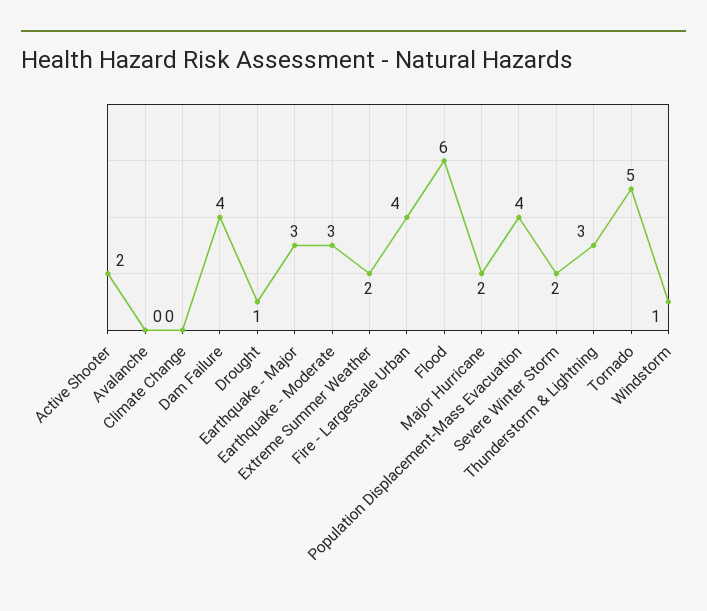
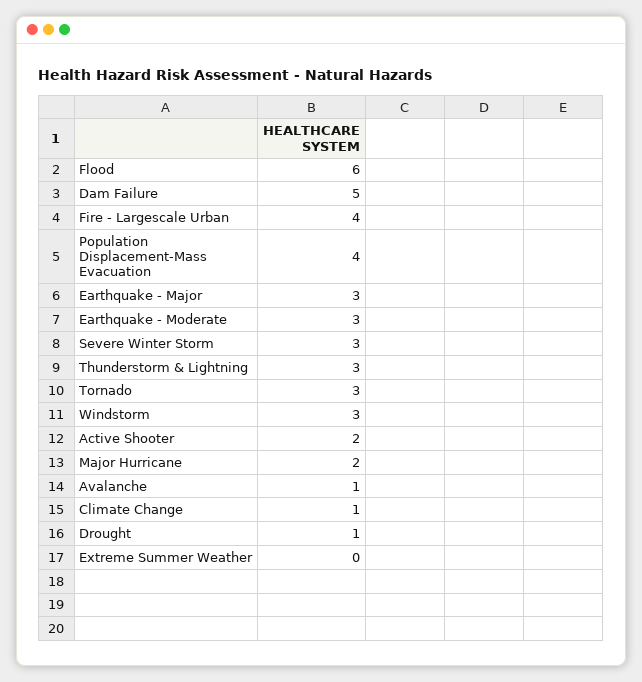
Avalanche: 0 -> 1
Climate Change: 0 -> 1
Dam Failure: 4 -> 5
Extreme Summer Weather: 2 -> 0
Severe Winter Storm: 2 -> 3
Tornado: 5 -> 3
Windstorm: 1 -> 3

